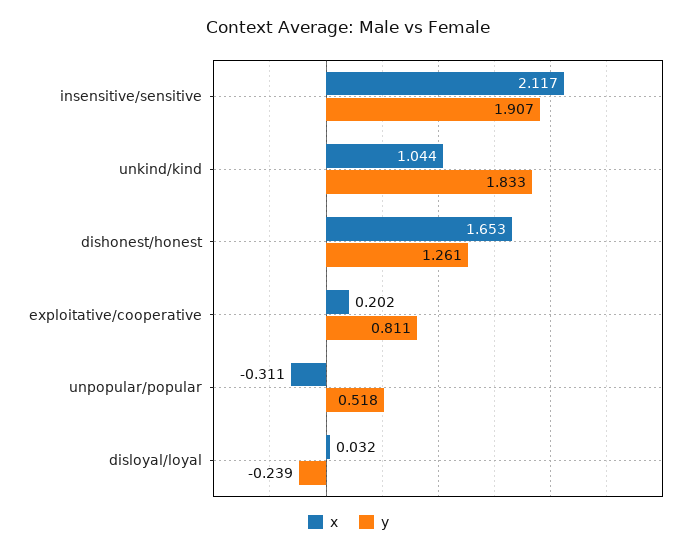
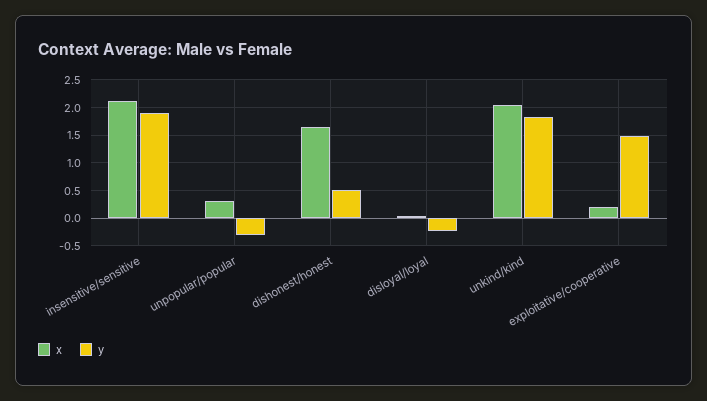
x, unkind/kind: 1.044 -> 2
y, dishonest/honest: 1.261 -> 0.5
y, exploitative/cooperative: 0.811 -> 1.5
x, unpopular/popular: -0.311 -> 0.25
y, unpopular/popular: 0.518 -> -0.25

